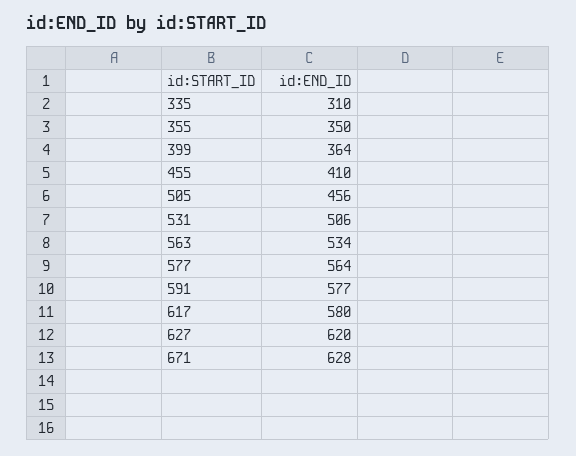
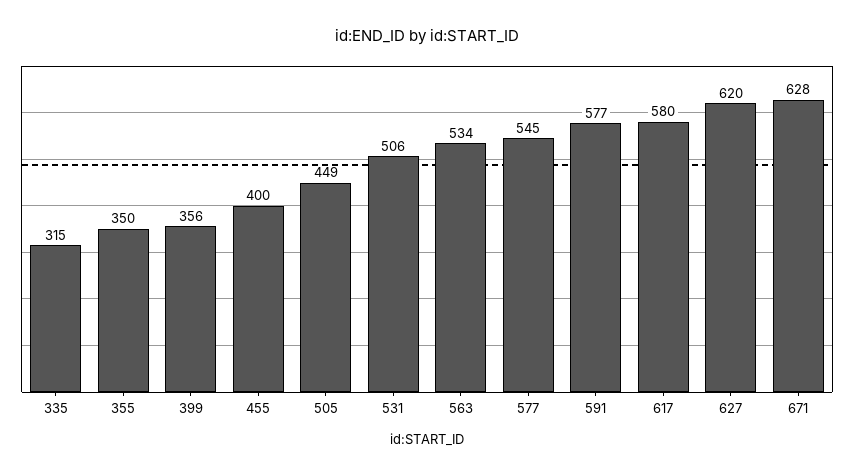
335: 310 -> 315
399: 364 -> 356
455: 410 -> 400
505: 456 -> 449
577: 564 -> 545

